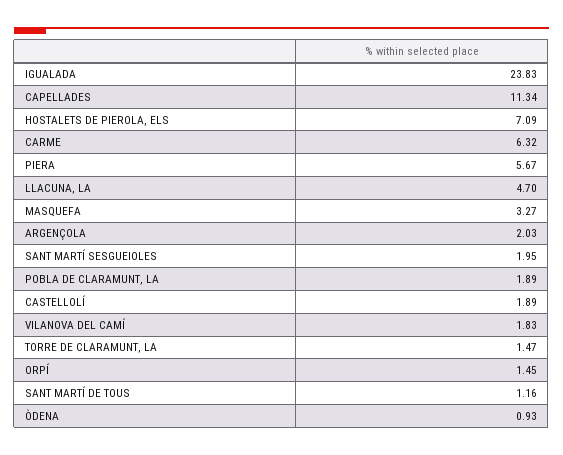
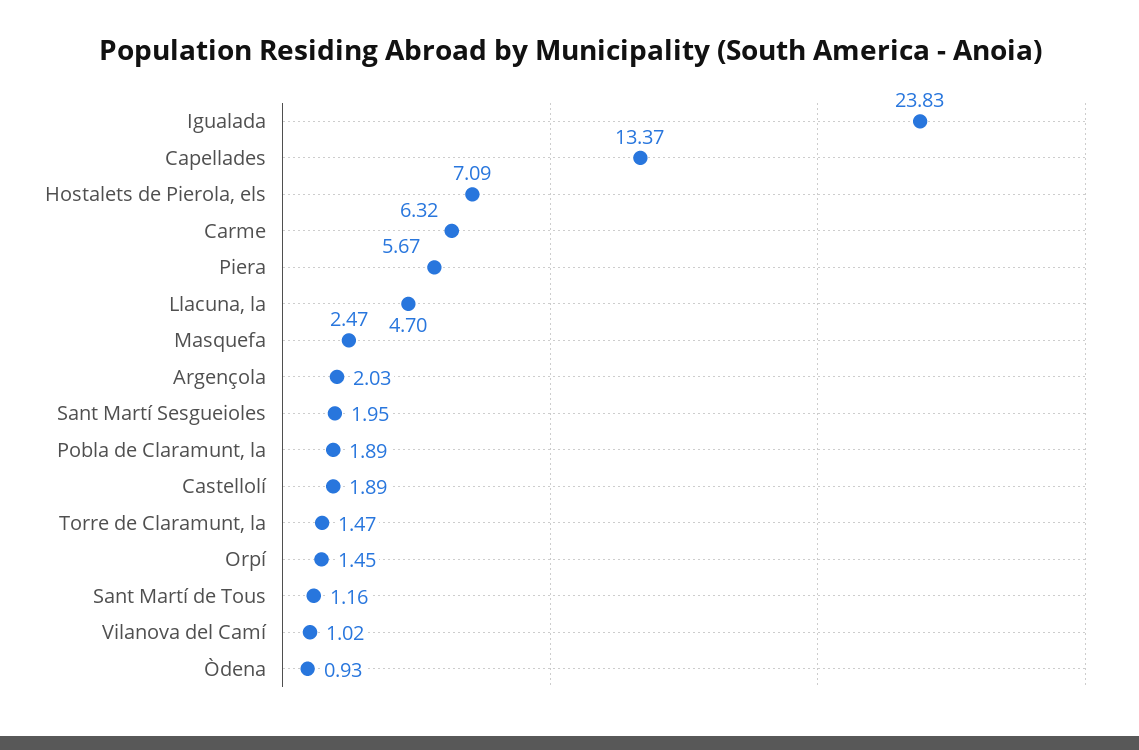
CAPELLADES: 11.34 -> 13.37
MASQUEFA: 3.27 -> 2.47
VILANOVA DEL CAMÍ: 1.83 -> 1.02

